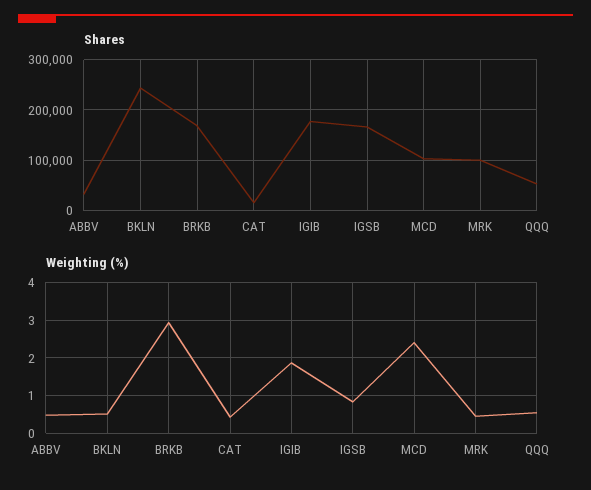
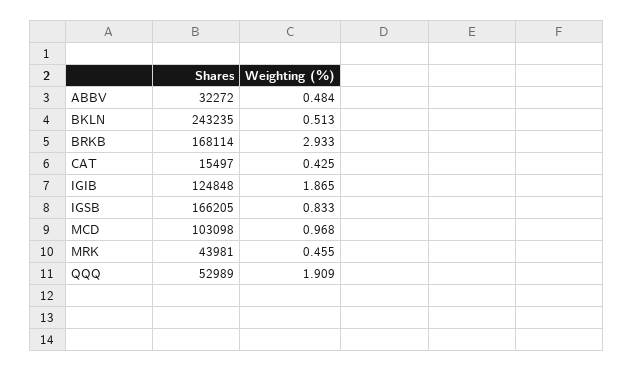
Shares, IGIB: 180000 -> 124848
Shares, MRK: 100000 -> 43981
Weighting (%), MCD: 2.4 -> 0.968
Weighting (%), QQQ: 0.6 -> 1.909

